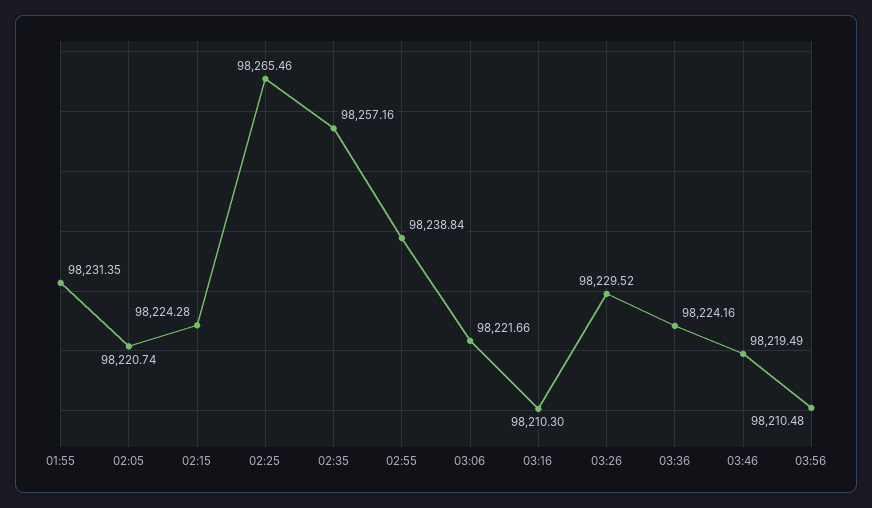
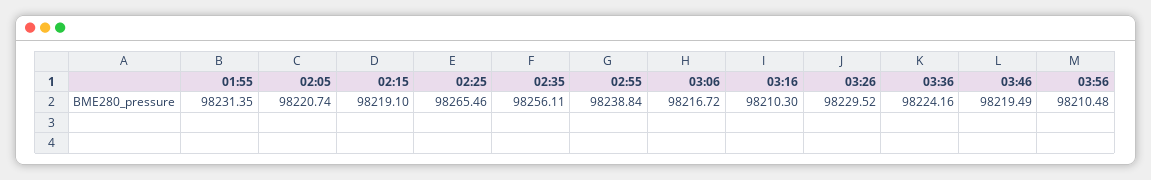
02:15: 98224.28 -> 98219.1
02:35: 98257.16 -> 98256.11
03:06: 98221.66 -> 98216.72

